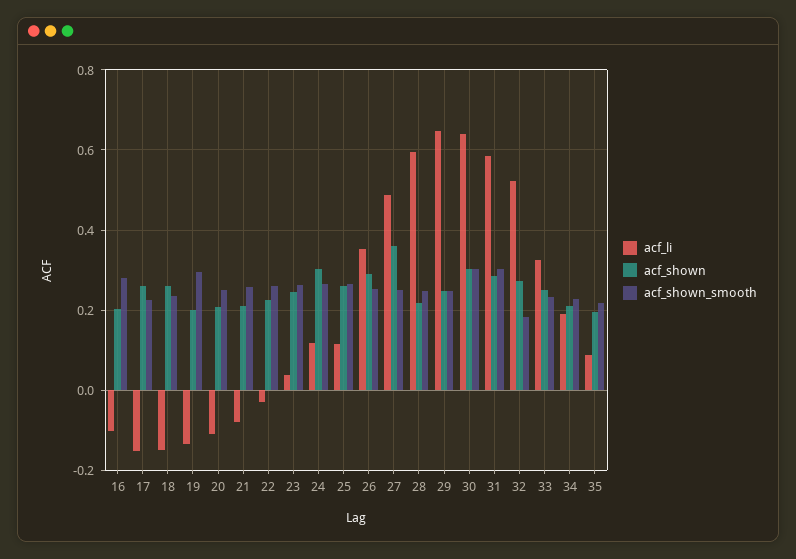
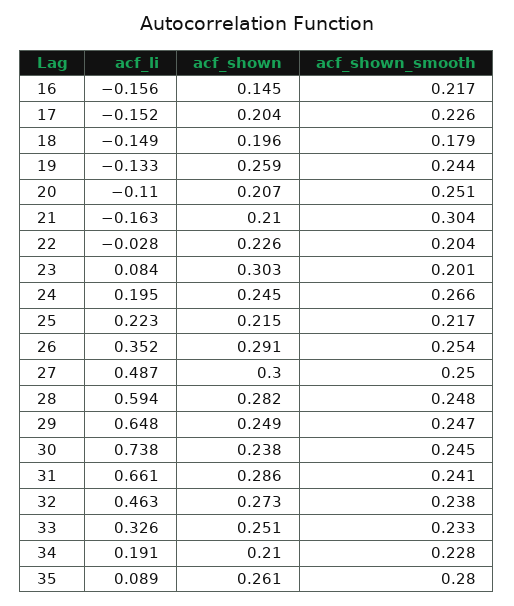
acf_li, 16: -0.1 -> -0.156
acf_shown, 16: 0.2 -> 0.145
acf_shown_smooth, 16: 0.28 -> 0.217
acf_shown, 17: 0.26 -> 0.204
acf_shown, 18: 0.26 -> 0.196
acf_shown_smooth, 18: 0.24 -> 0.179
acf_shown, 19: 0.2 -> 0.259
acf_shown_smooth, 19: 0.3 -> 0.244
acf_li, 21: -0.08 -> -0.163
acf_shown_smooth, 21: 0.26 -> 0.304
acf_shown_smooth, 22: 0.26 -> 0.204
acf_li, 23: 0.04 -> 0.084
acf_shown, 23: 0.24 -> 0.303
acf_shown_smooth, 23: 0.26 -> 0.201
acf_li, 24: 0.12 -> 0.195
acf_shown, 24: 0.3 -> 0.245
acf_li, 25: 0.12 -> 0.223
acf_shown, 25: 0.26 -> 0.215
acf_shown_smooth, 25: 0.26 -> 0.217
acf_shown, 27: 0.36 -> 0.3
acf_shown, 28: 0.22 -> 0.282
acf_li, 30: 0.64 -> 0.738
acf_shown, 30: 0.3 -> 0.238
acf_shown_smooth, 30: 0.3 -> 0.245
acf_li, 31: 0.58 -> 0.661
acf_shown_smooth, 31: 0.3 -> 0.241
acf_li, 32: 0.52 -> 0.463
acf_shown_smooth, 32: 0.18 -> 0.238
acf_shown, 35: 0.2 -> 0.261
acf_shown_smooth, 35: 0.22 -> 0.28

